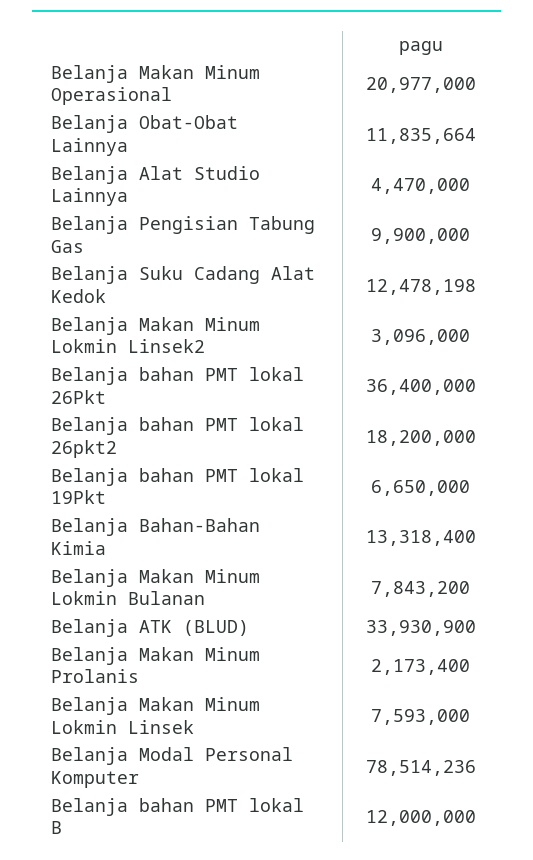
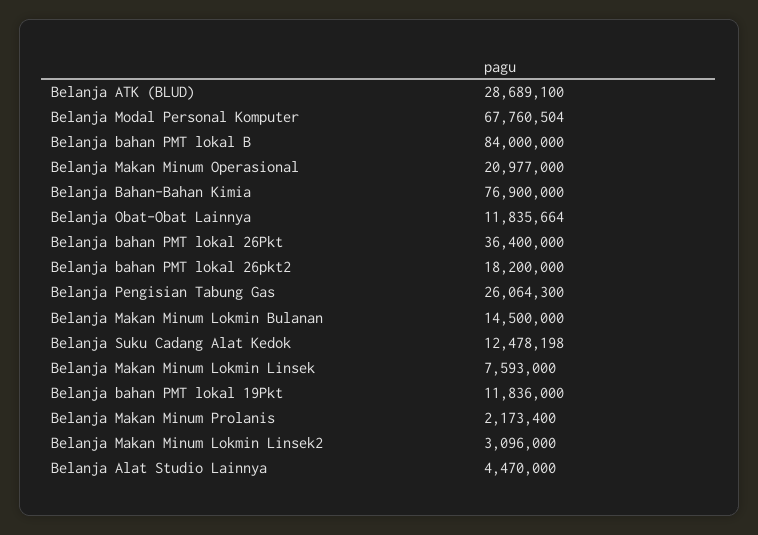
Belanja Pengisian Tabung Gas: 9900000 -> 26064300
Belanja bahan PMT lokal 19Pkt: 6650000 -> 11836000
Belanja Bahan-Bahan Kimia: 13318400 -> 76900000
Belanja Makan Minum Lokmin Bulanan: 7843200 -> 14500000
Belanja ATK (BLUD): 33930900 -> 28689100
Belanja Modal Personal Komputer: 78514236 -> 67760504
Belanja bahan PMT lokal B: 12000000 -> 84000000

